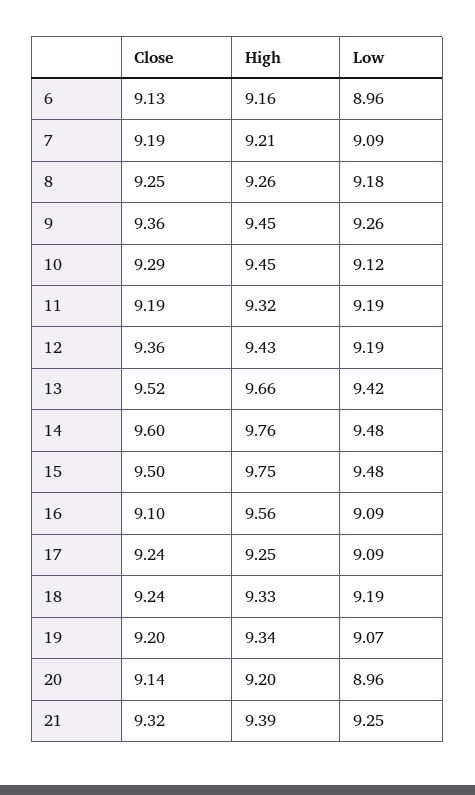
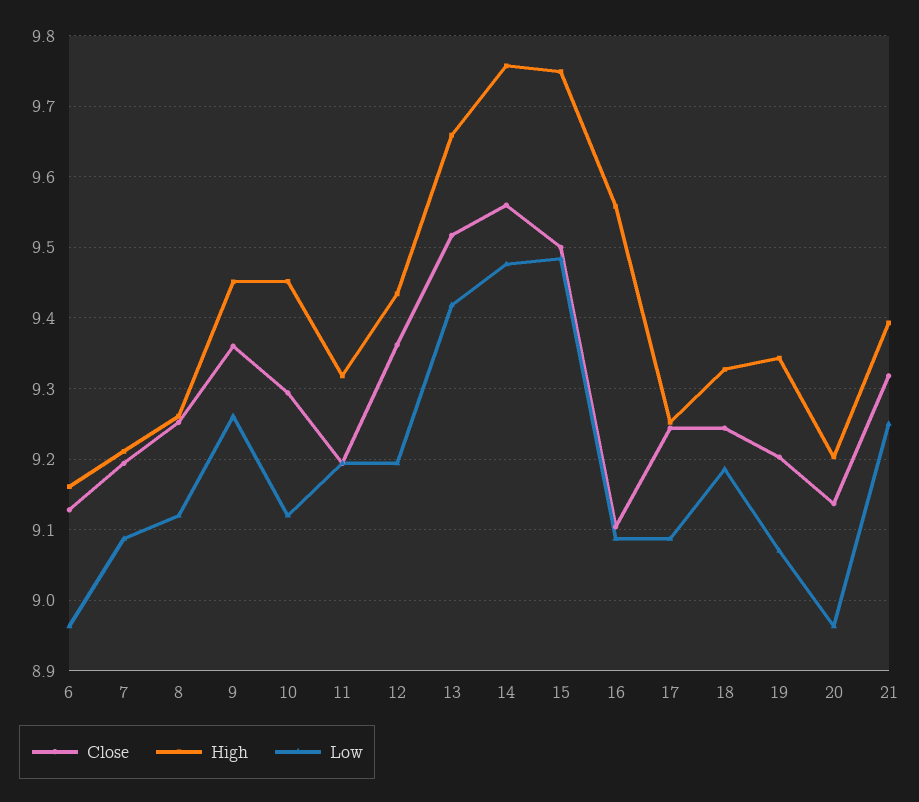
Low, 8: 9.18 -> 9.12
Close, 14: 9.6 -> 9.56

